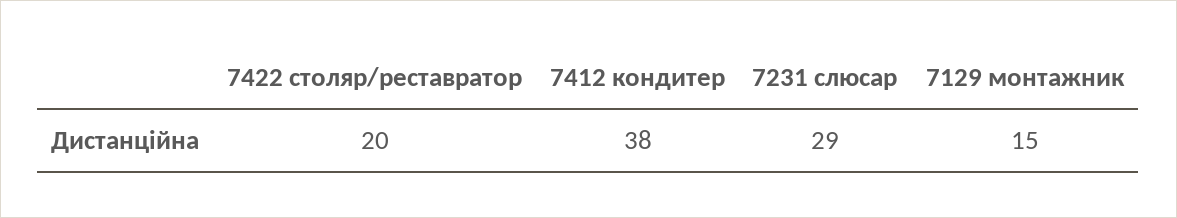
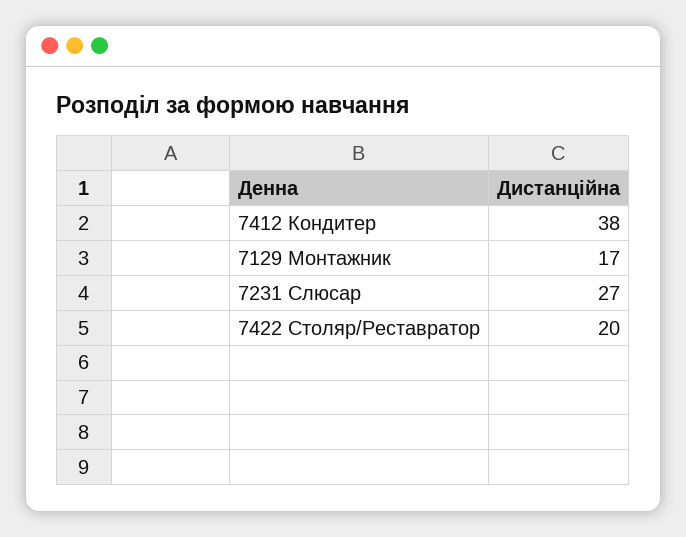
7231 слюсар: 29 -> 27
7129 монтажник: 15 -> 17

